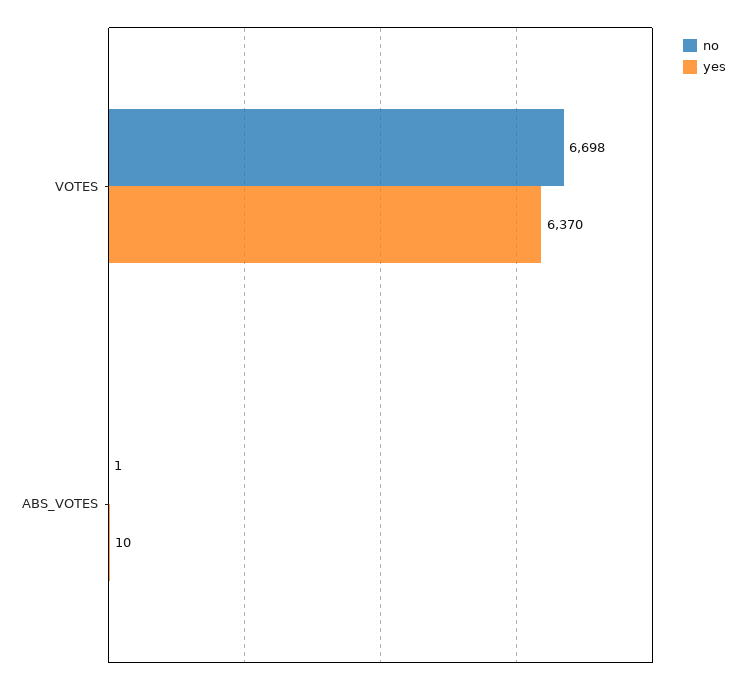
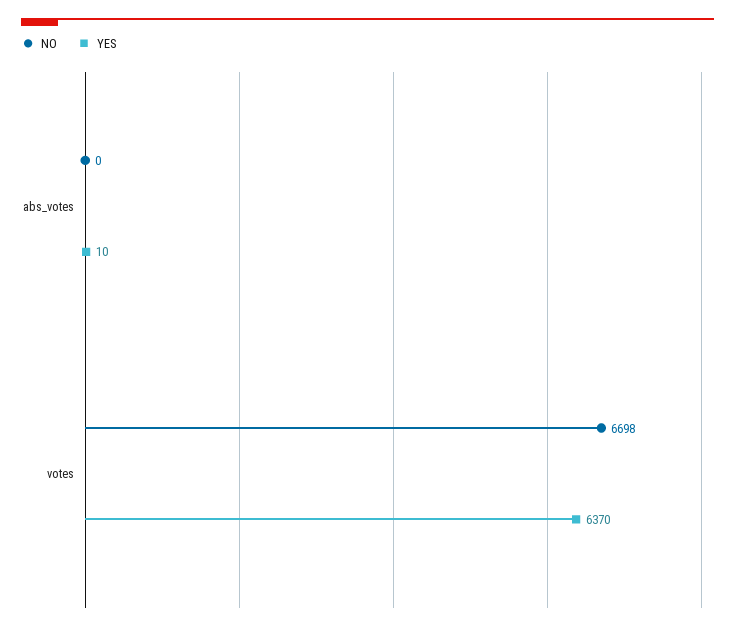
no, ABS_VOTES: 1 -> 0

